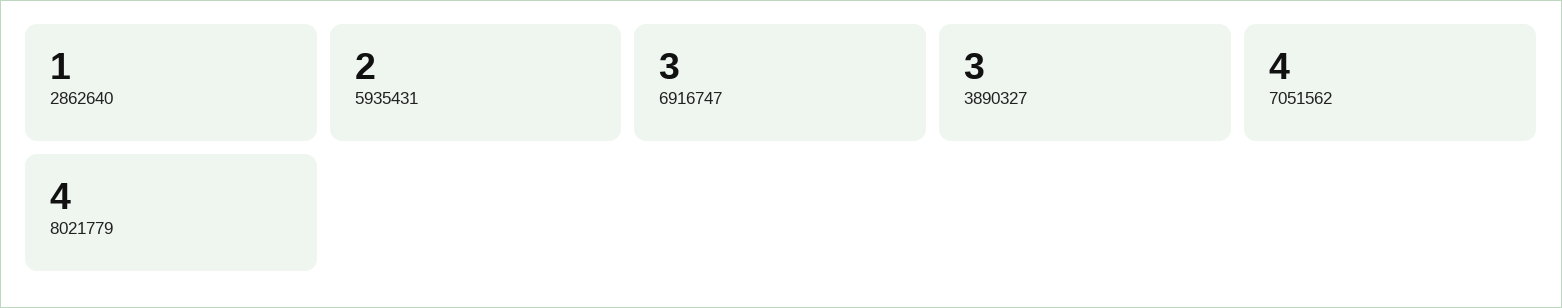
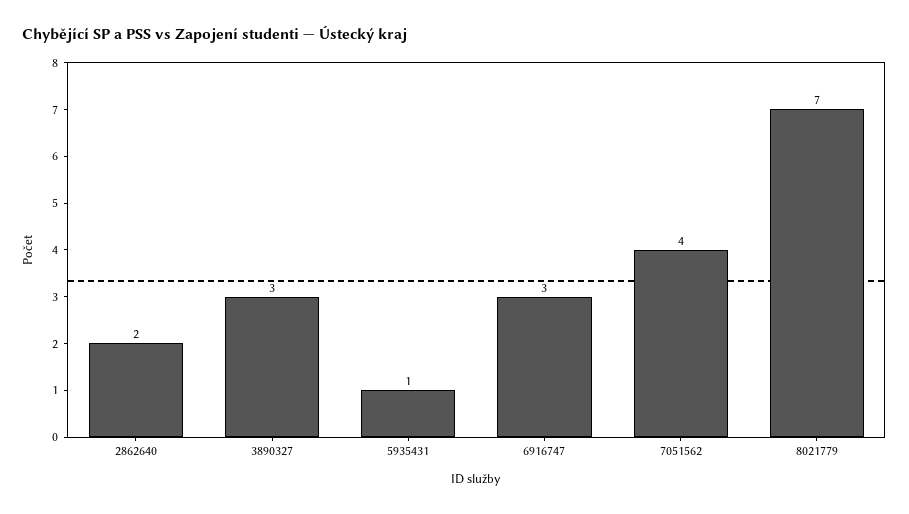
2862640: 1 -> 2
5935431: 2 -> 1
8021779: 4 -> 7

